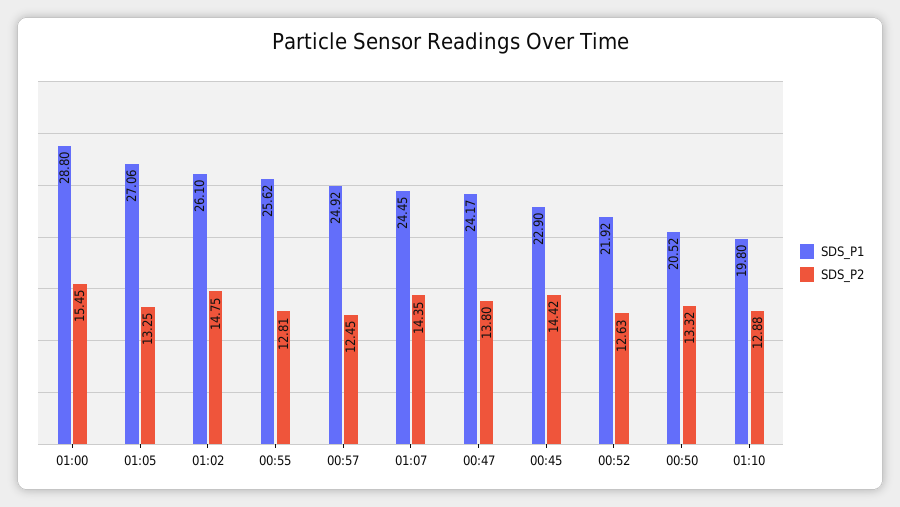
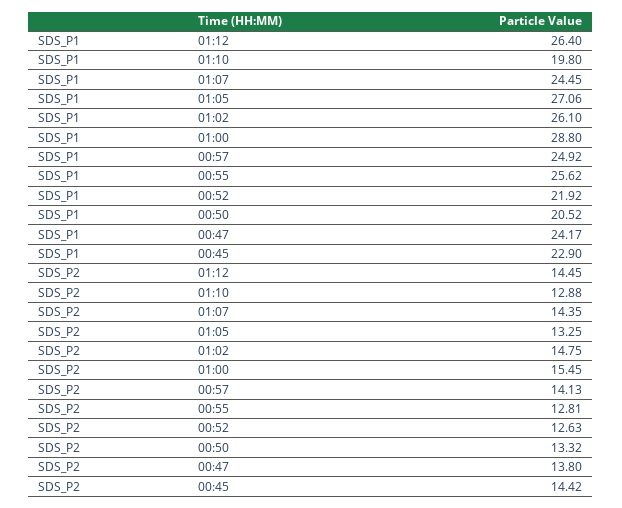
SDS_P2, 00:57: 12.45 -> 14.13
SDS_P1, 01:12: none -> 26.4
SDS_P2, 01:12: none -> 14.45

